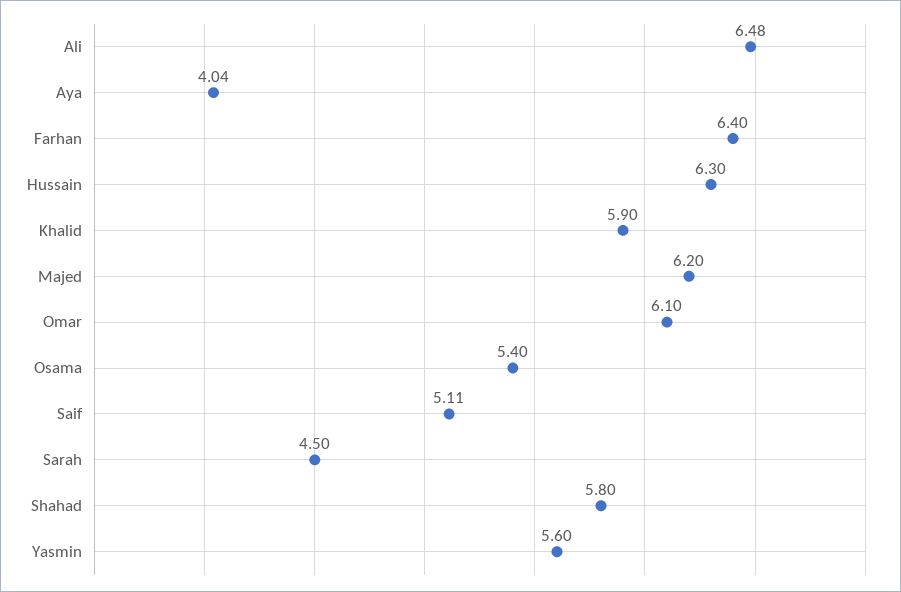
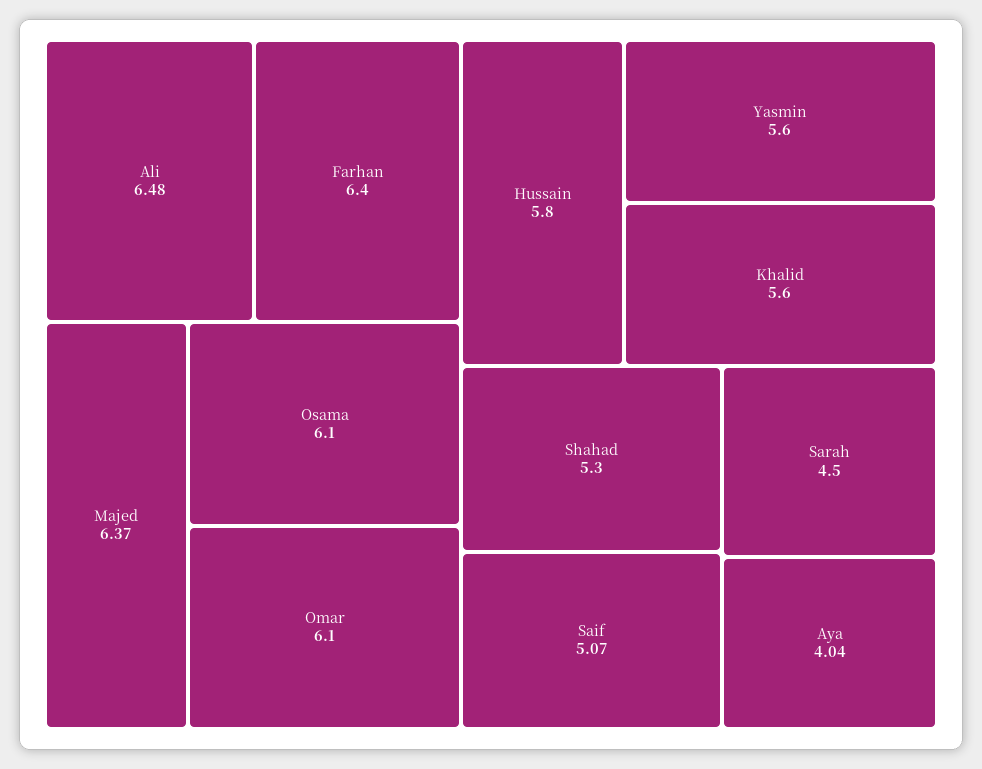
Hussain: 6.3 -> 5.8
Khalid: 5.9 -> 5.6
Majed: 6.2 -> 6.37
Osama: 5.4 -> 6.1
Saif: 5.11 -> 5.07
Shahad: 5.8 -> 5.3

